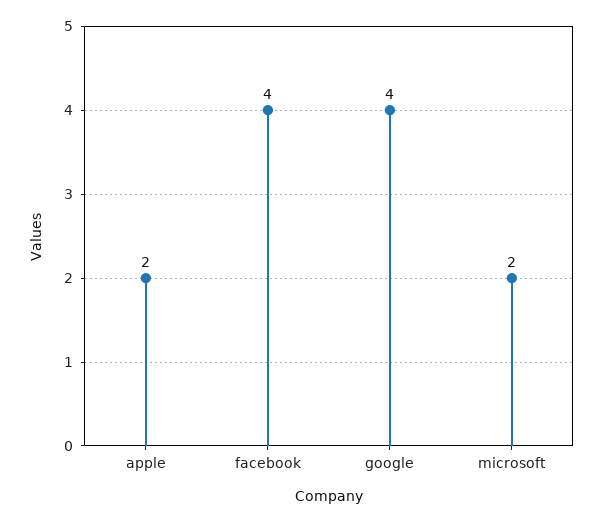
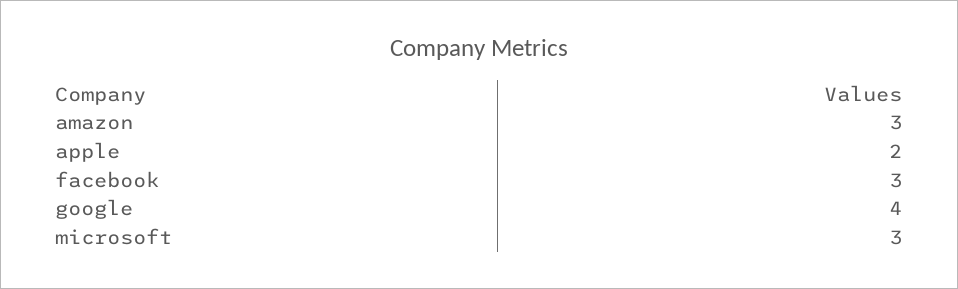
facebook: 4 -> 3
microsoft: 2 -> 3
amazon: none -> 3

